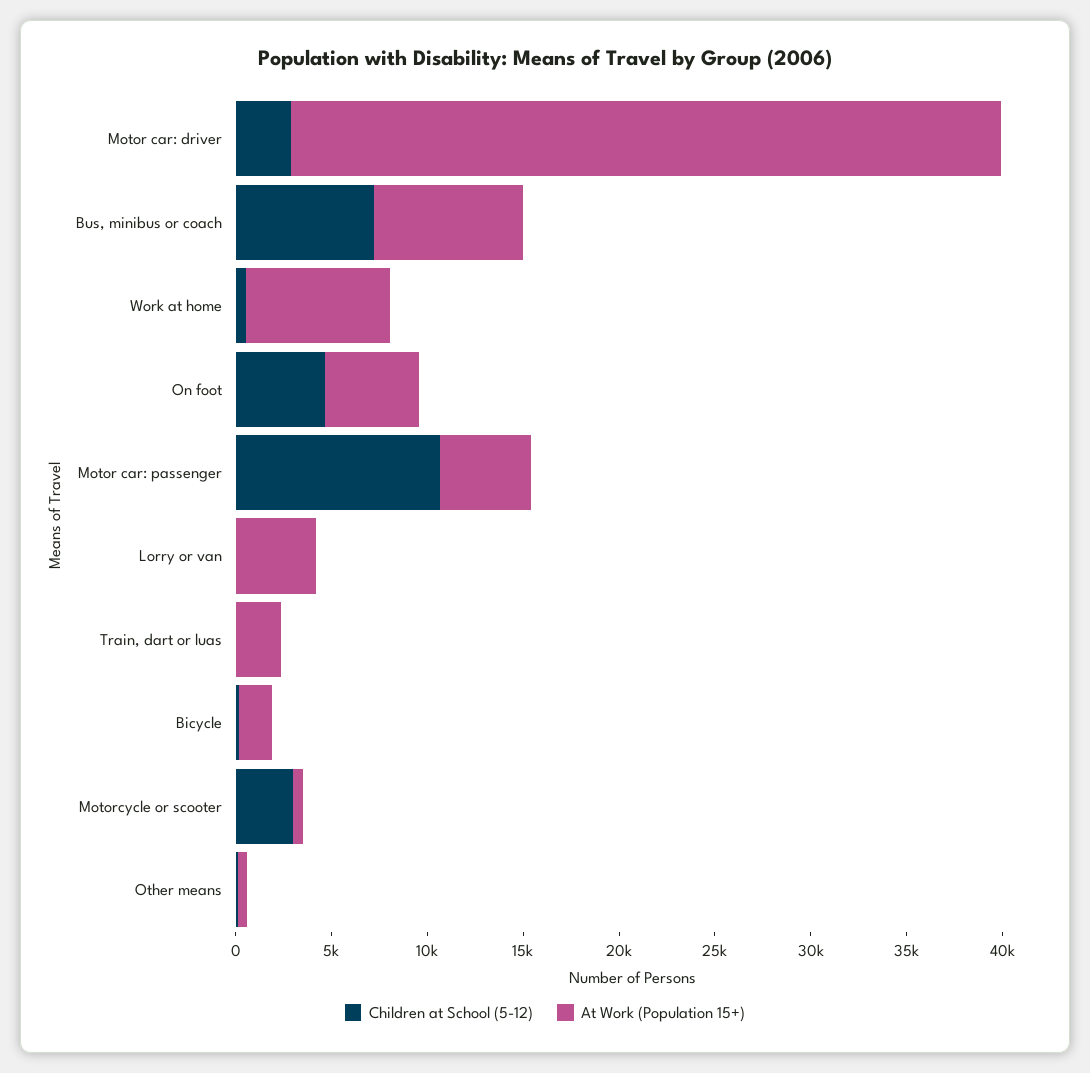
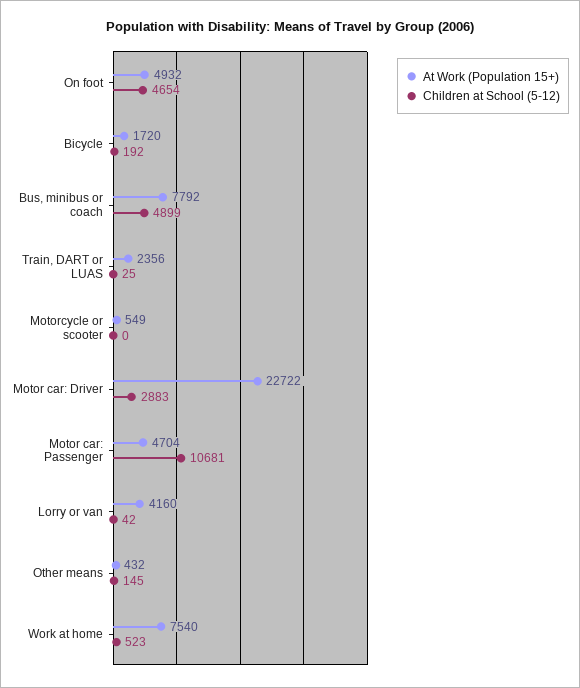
At Work (Population 15+), Motor car: driver: 37000 -> 22722
Children at School (5-12), Bus, minibus or coach: 7000 -> 4899
Children at School (5-12), Motorcycle or scooter: 3000 -> 0

